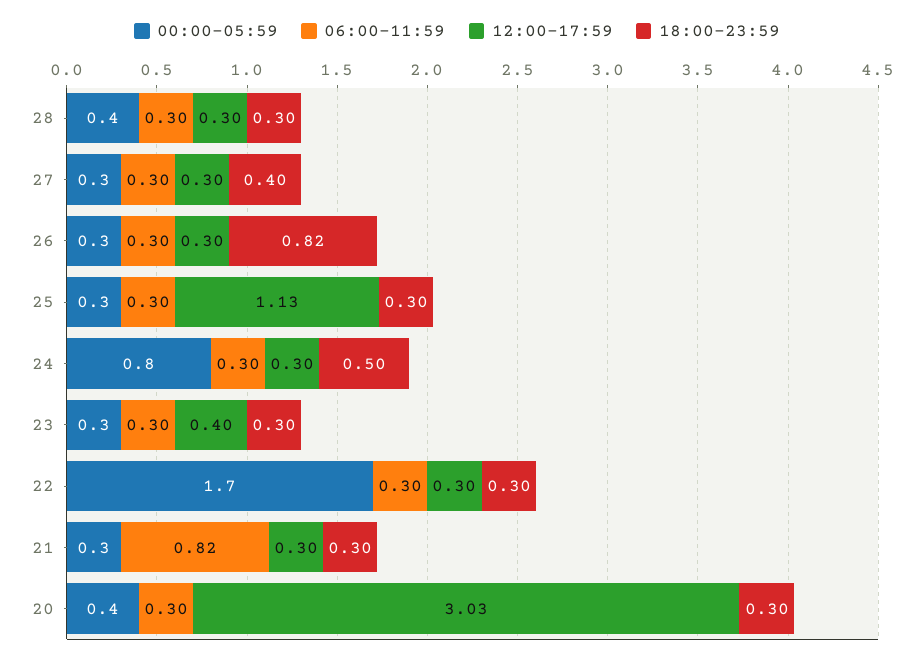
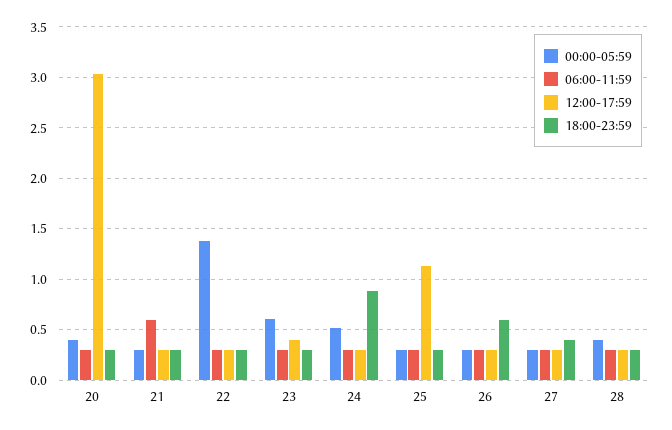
18:00-23:59, 26: 0.82 -> 0.6
00:00-05:59, 24: 0.8 -> 0.5
18:00-23:59, 24: 0.5 -> 0.9
00:00-05:59, 23: 0.3 -> 0.6
00:00-05:59, 22: 1.7 -> 1.4
06:00-11:59, 21: 0.82 -> 0.6

